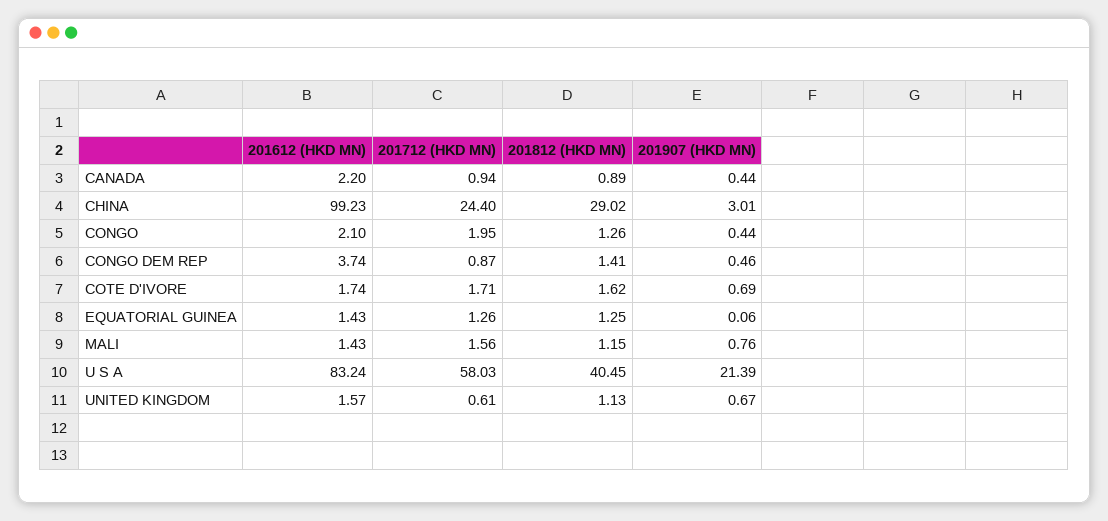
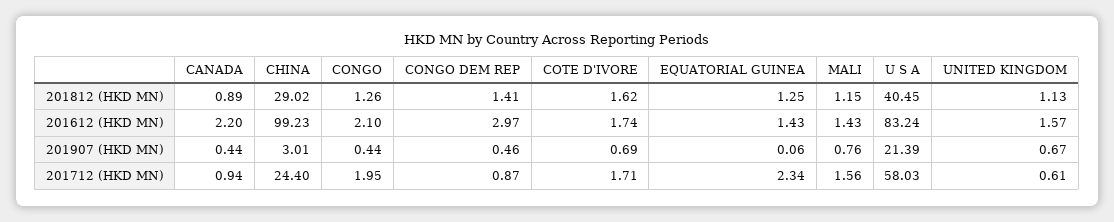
201612 (HKD MN), CONGO DEM REP: 3.74 -> 2.97
201712 (HKD MN), EQUATORIAL GUINEA: 1.26 -> 2.34

